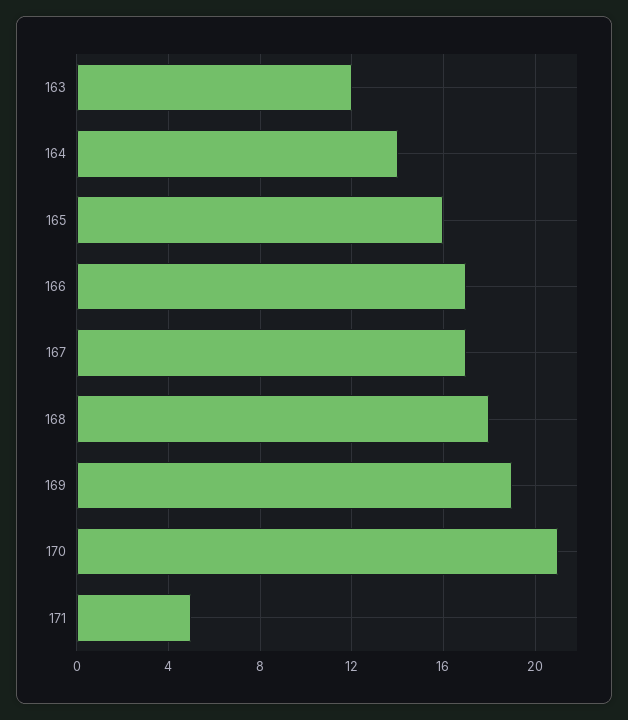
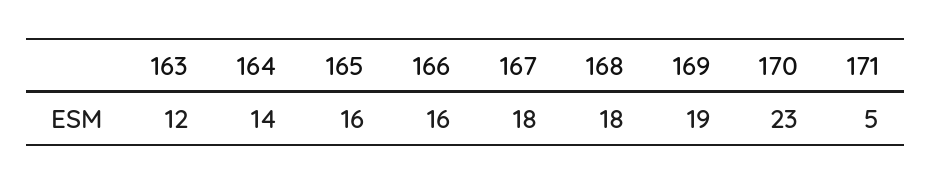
166: 17 -> 16
167: 17 -> 18
170: 21 -> 23

